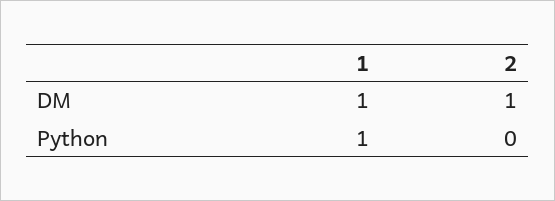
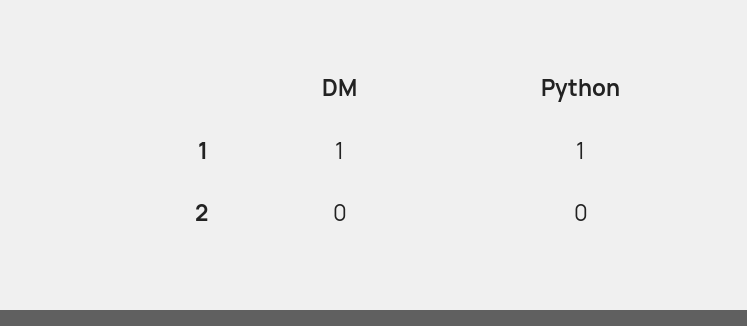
2, DM: 1 -> 0

